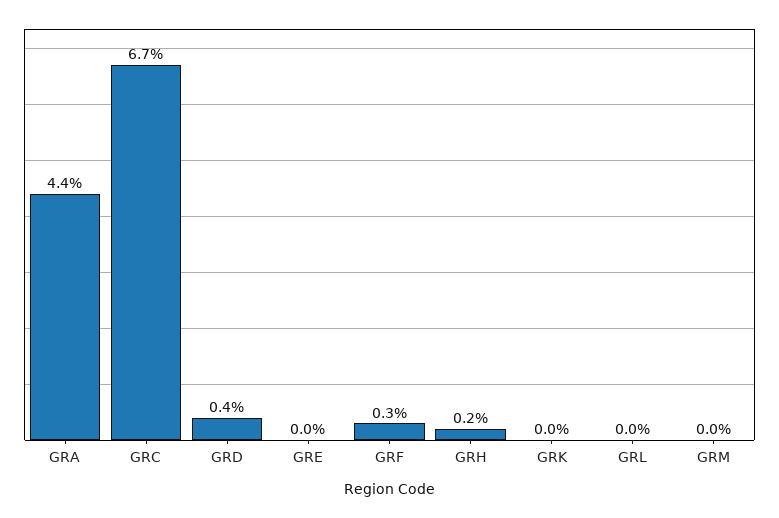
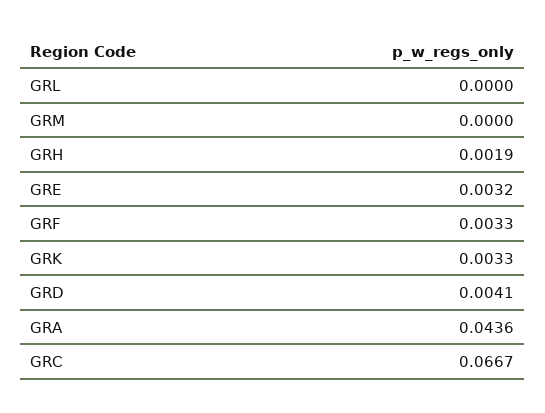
GRE: 0 -> 0.0032
GRK: 0 -> 0.0033

